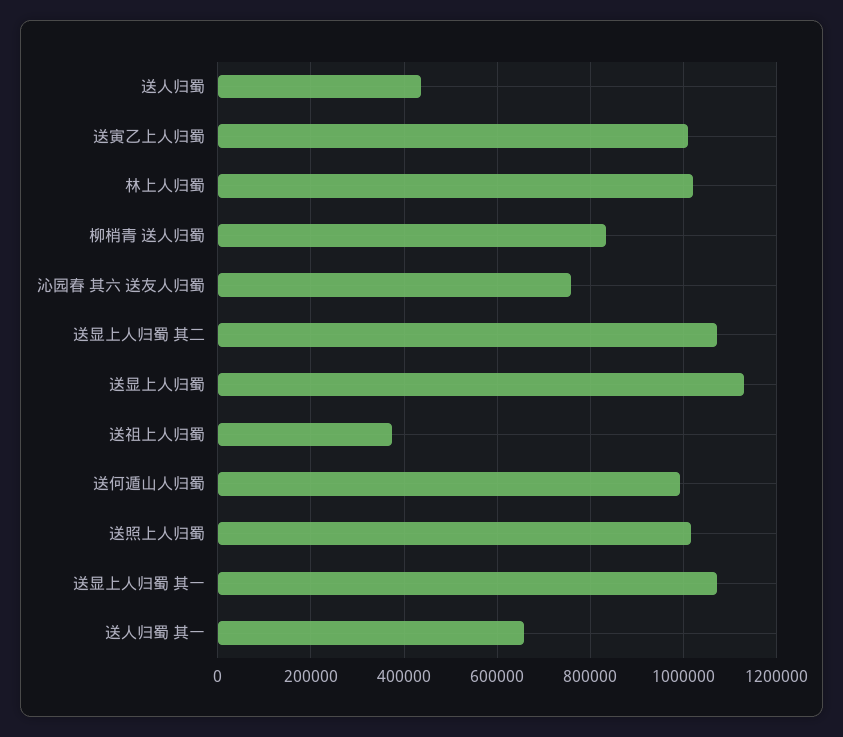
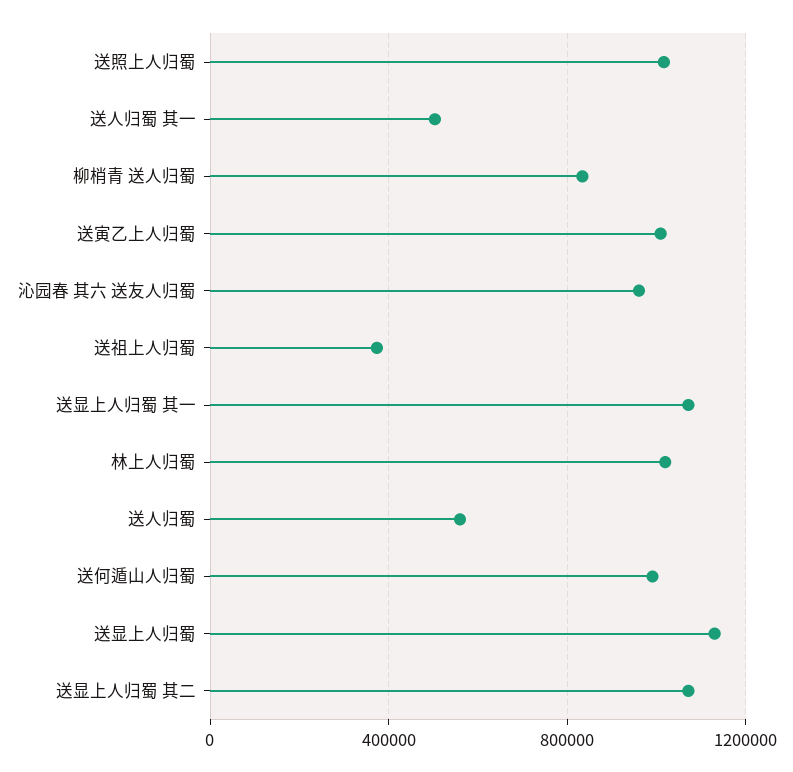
送人归蜀: 440000 -> 550000
沁园春 其六 送友人归蜀: 760000 -> 950000
送人归蜀 其一: 660000 -> 500000

